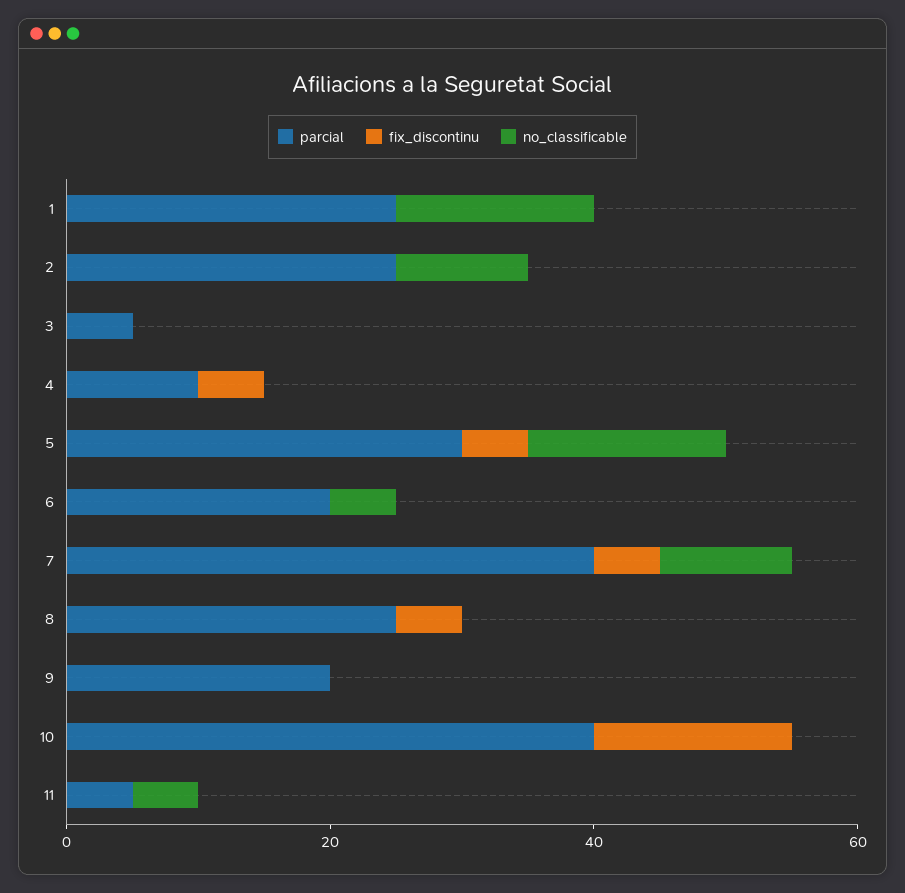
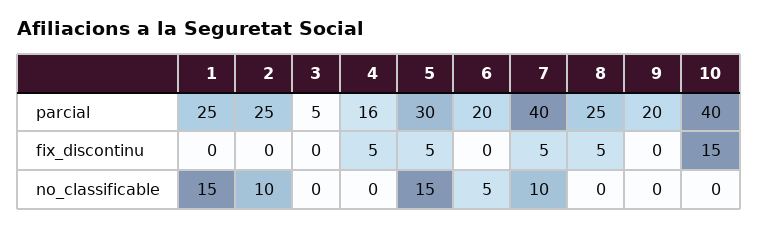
parcial, 4: 10 -> 16
parcial, 11: 5 -> none
fix_discontinu, 11: 0 -> none
no_classificable, 11: 5 -> none

